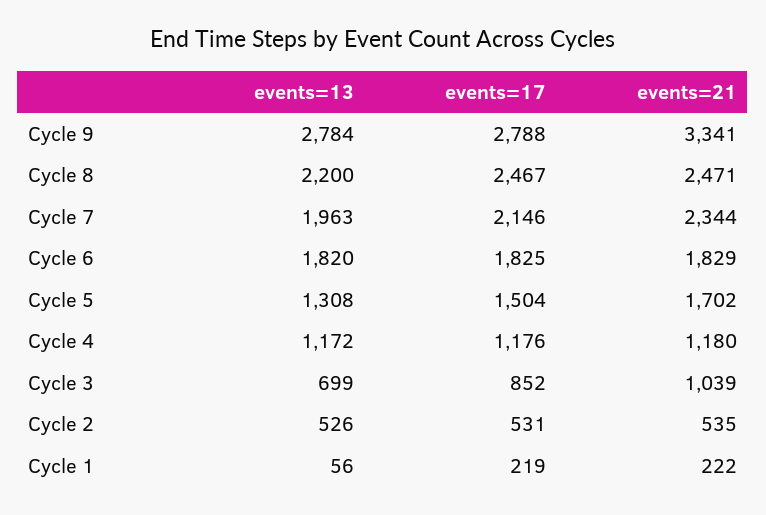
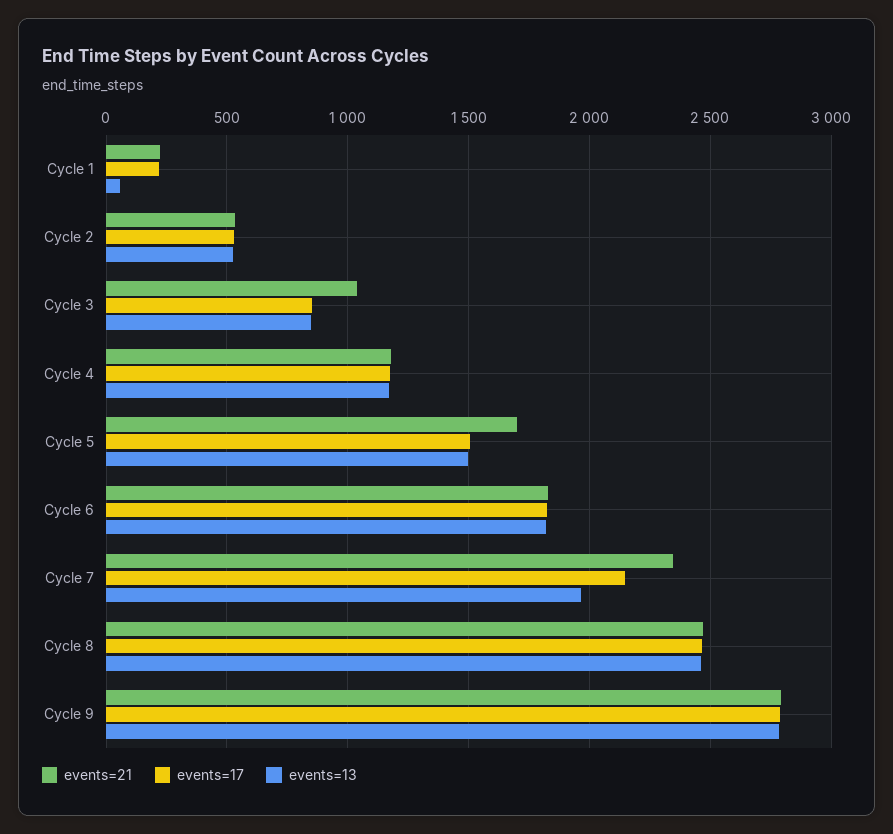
events=21, Cycle 9: 3341 -> 2800
events=13, Cycle 8: 2200 -> 2450
events=13, Cycle 5: 1308 -> 1500
events=13, Cycle 3: 699 -> 850

